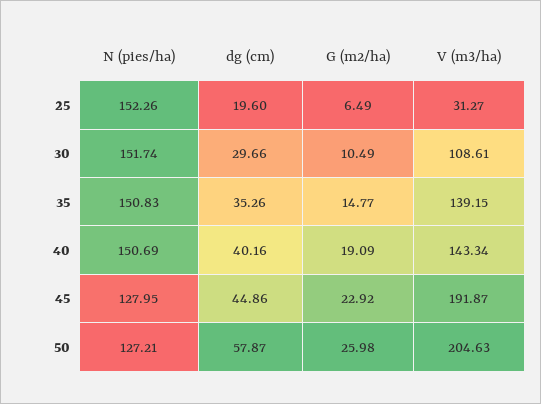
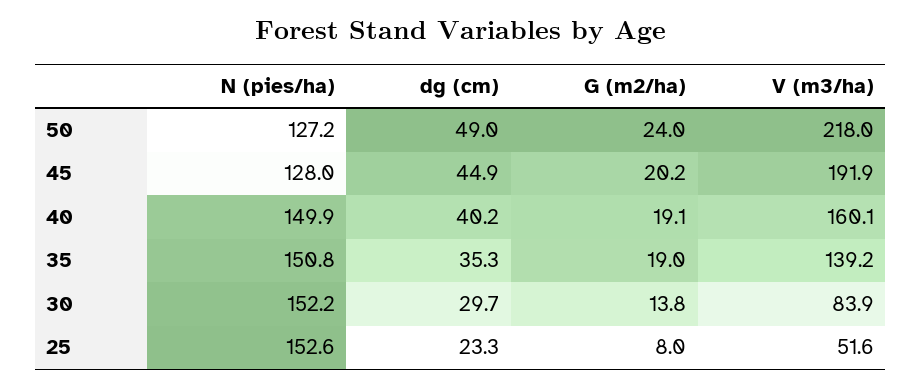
N (pies/ha), 25: 152.26 -> 152.6
dg (cm), 25: 19.6 -> 23.3
G (m2/ha), 25: 6.49 -> 8
V (m3/ha), 25: 31.27 -> 51.6
N (pies/ha), 30: 151.74 -> 152.2
G (m2/ha), 30: 10.49 -> 13.8
V (m3/ha), 30: 108.61 -> 83.9
G (m2/ha), 35: 14.77 -> 19
N (pies/ha), 40: 150.69 -> 149.9
V (m3/ha), 40: 143.34 -> 160.1
G (m2/ha), 45: 22.92 -> 20.2
dg (cm), 50: 57.87 -> 49
G (m2/ha), 50: 25.98 -> 24
V (m3/ha), 50: 204.63 -> 218

